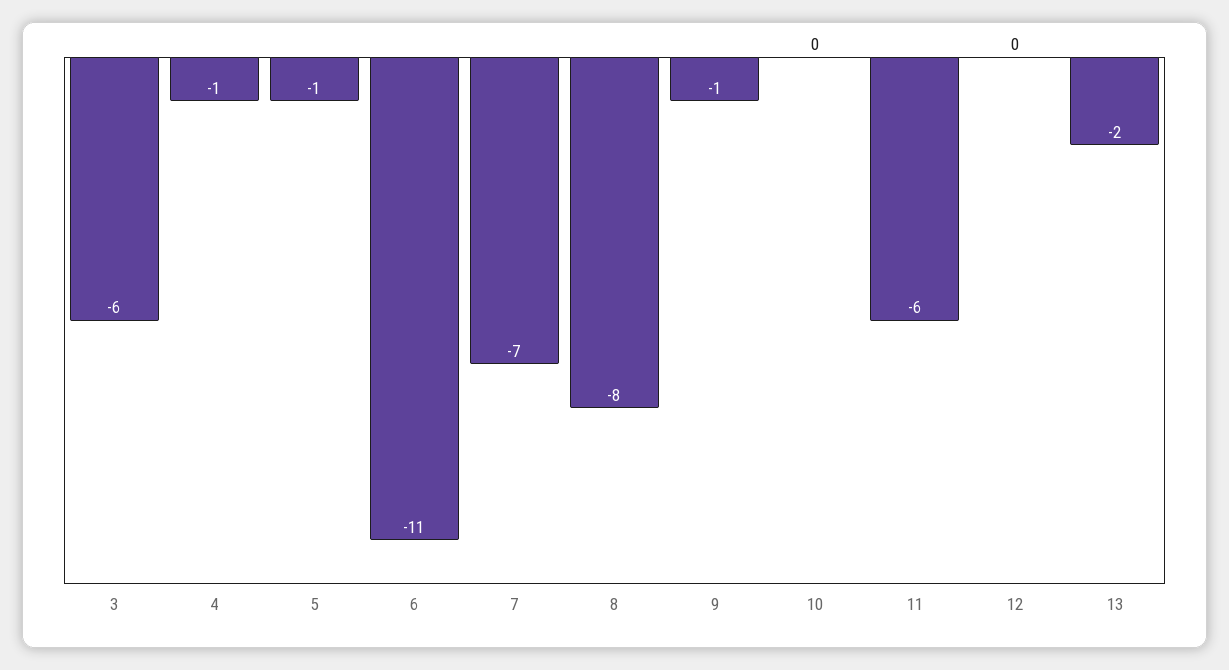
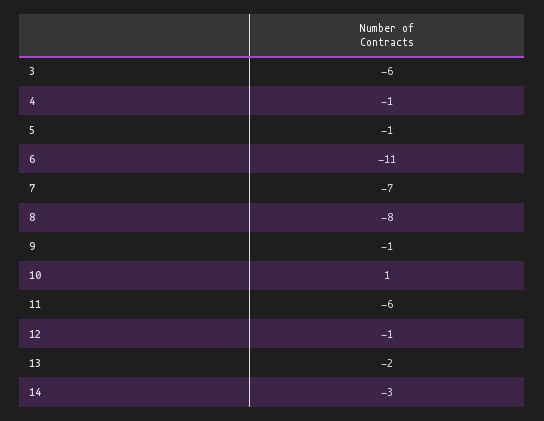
10: 0 -> 1
12: 0 -> -1
14: none -> -3

